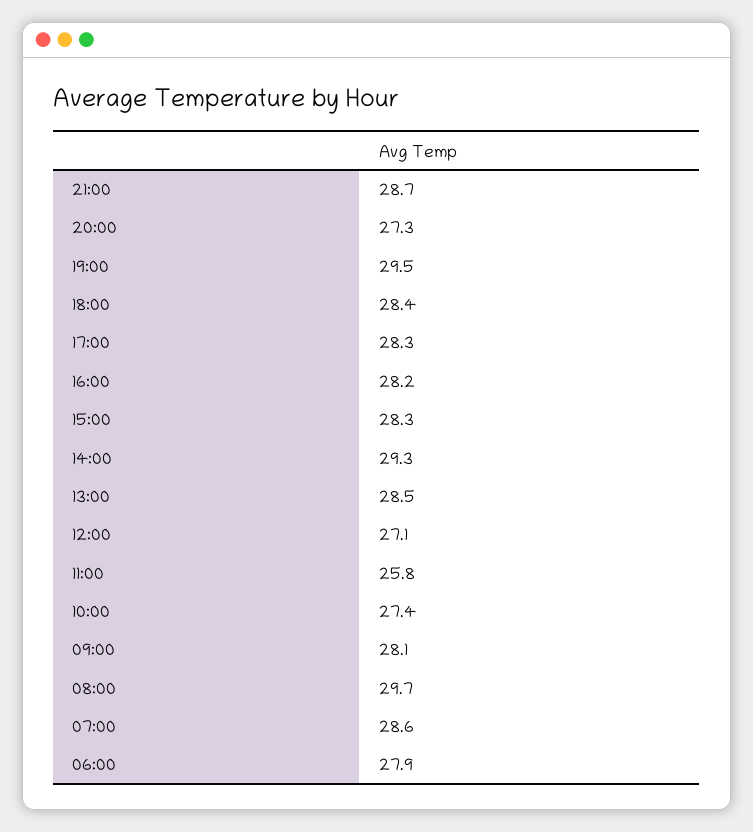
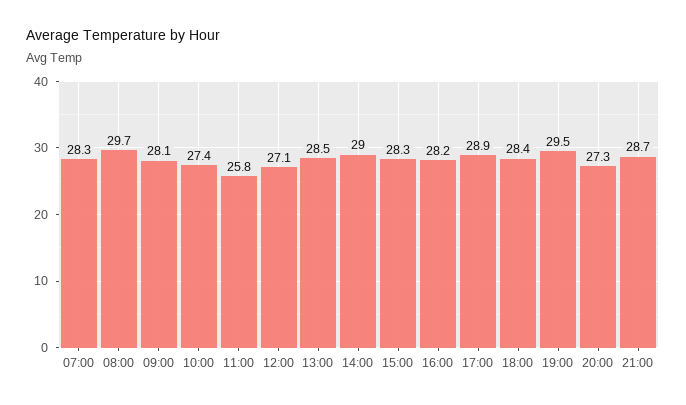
17:00: 28.3 -> 28.9
14:00: 29.3 -> 29
07:00: 28.6 -> 28.3
06:00: 27.9 -> none

